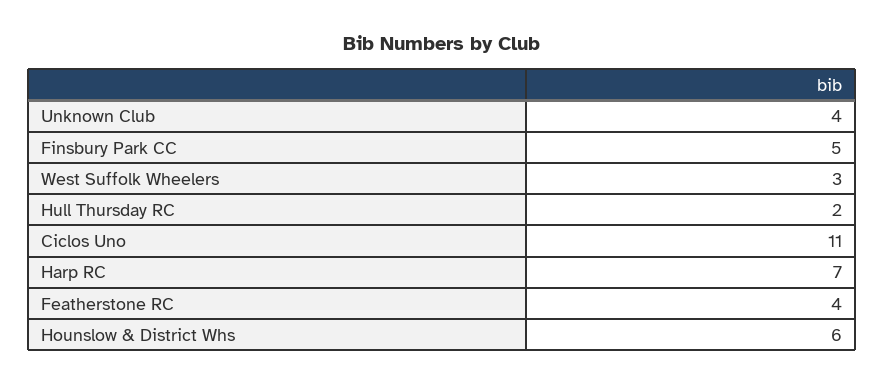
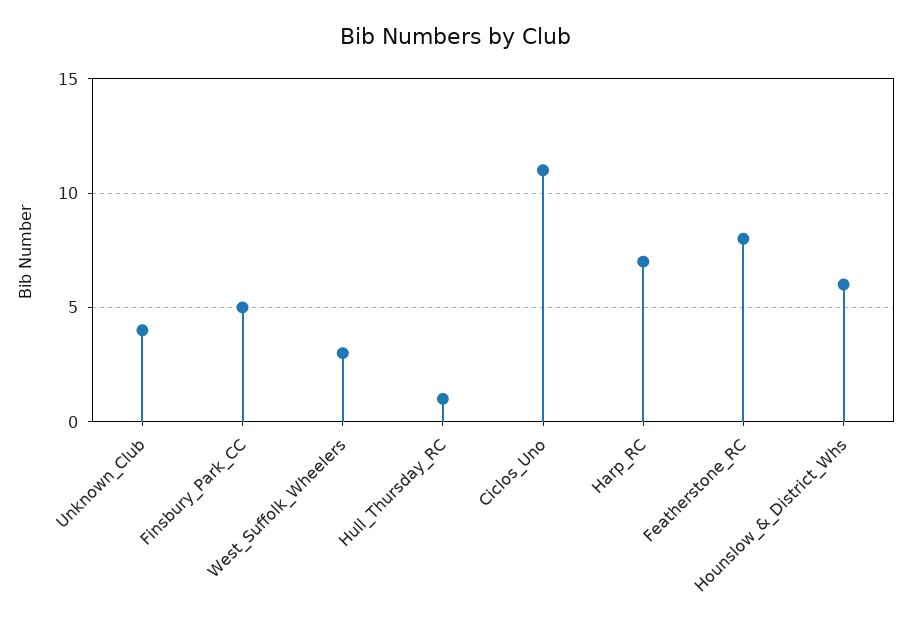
Hull Thursday RC: 2 -> 1
Featherstone RC: 4 -> 8

